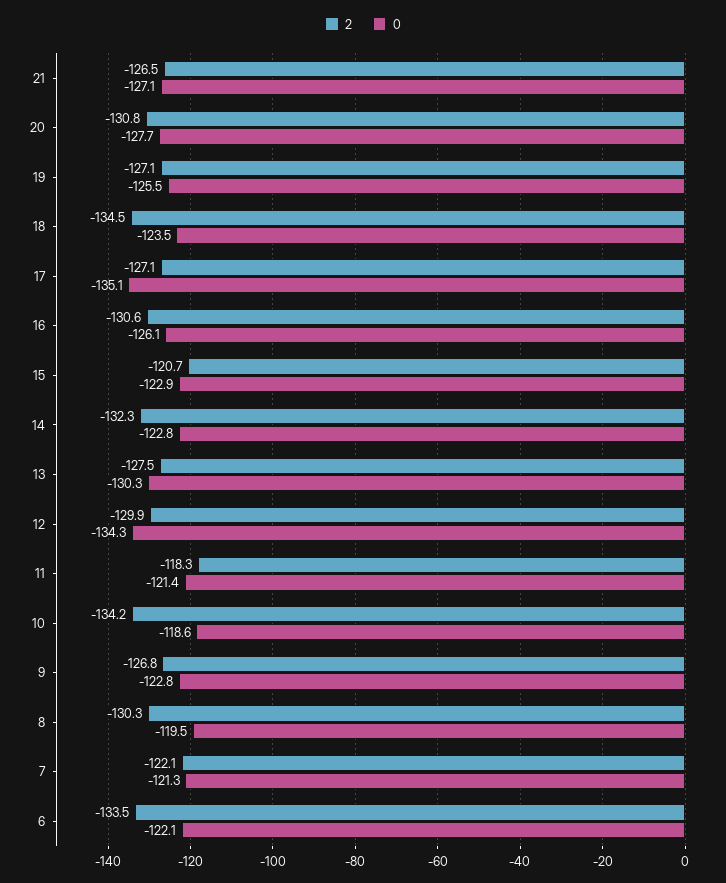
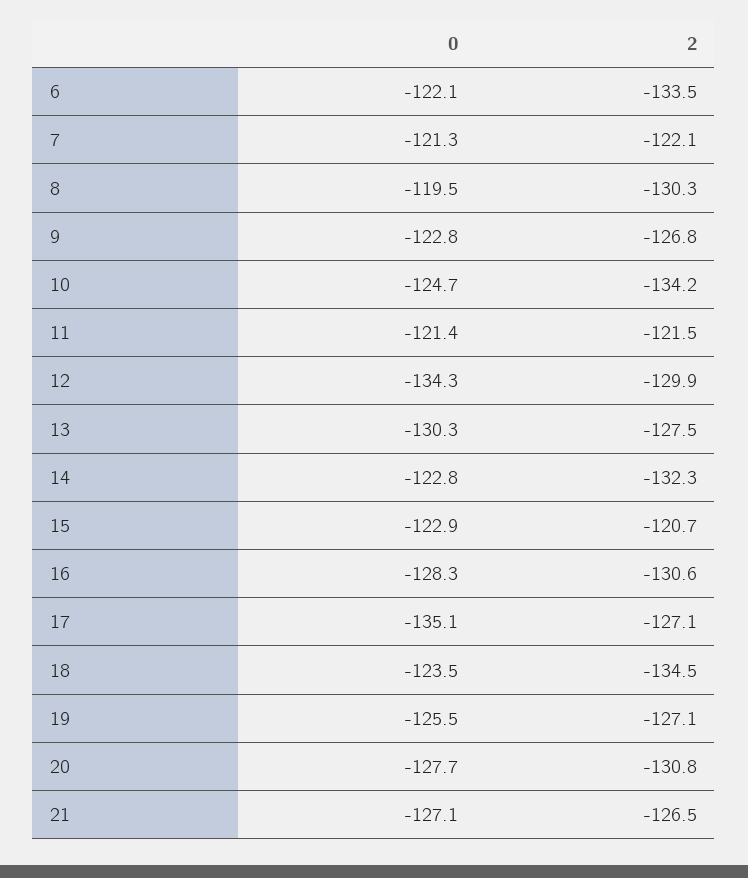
0, 16: -126.1 -> -128.3
2, 11: -118.3 -> -121.5
0, 10: -118.6 -> -124.7

